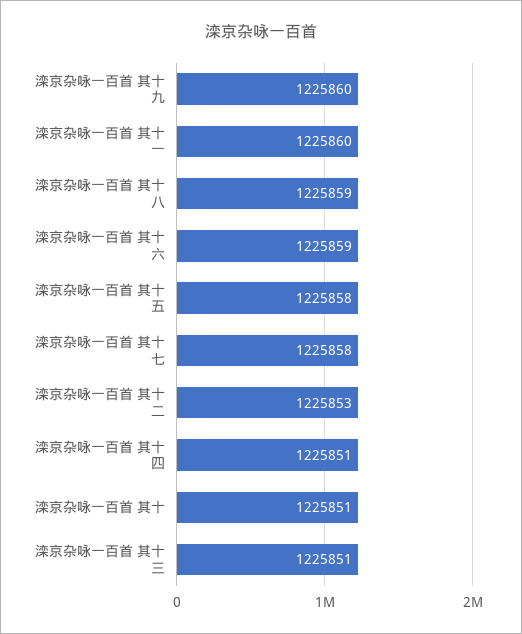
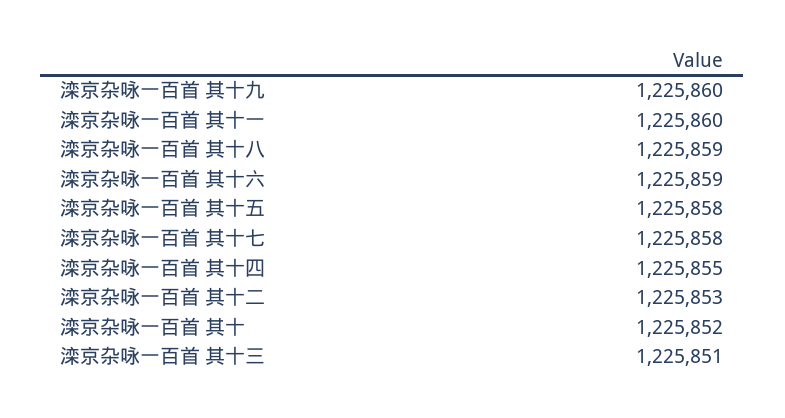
滦京杂咏一百首 其十四: 1225851 -> 1225855
滦京杂咏一百首 其十: 1225851 -> 1225852

